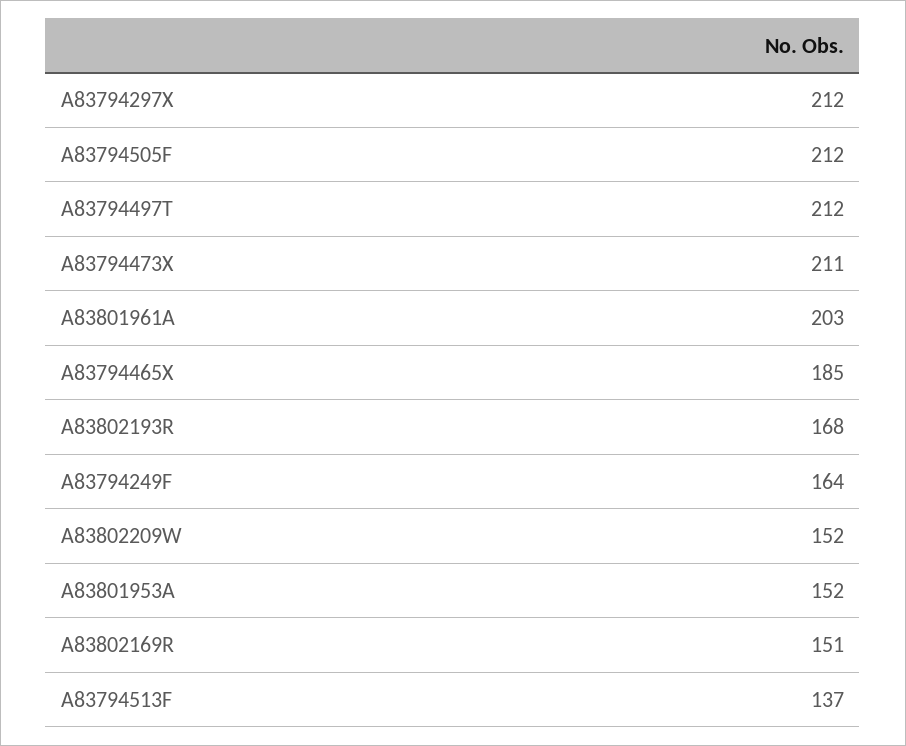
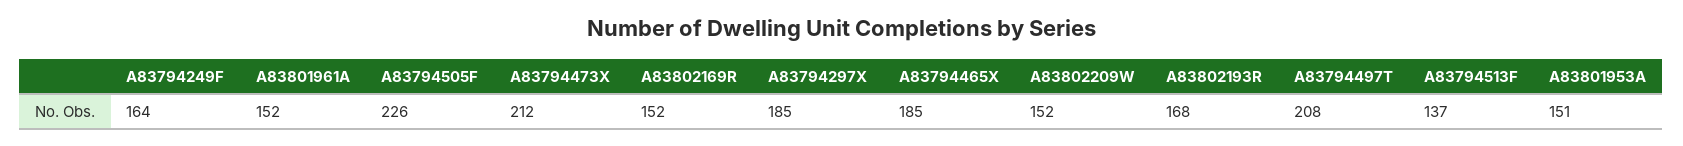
A83794297X: 212 -> 185
A83794505F: 212 -> 226
A83794497T: 212 -> 208
A83794473X: 211 -> 212
A83801961A: 203 -> 152
A83801953A: 152 -> 151
A83802169R: 151 -> 152

